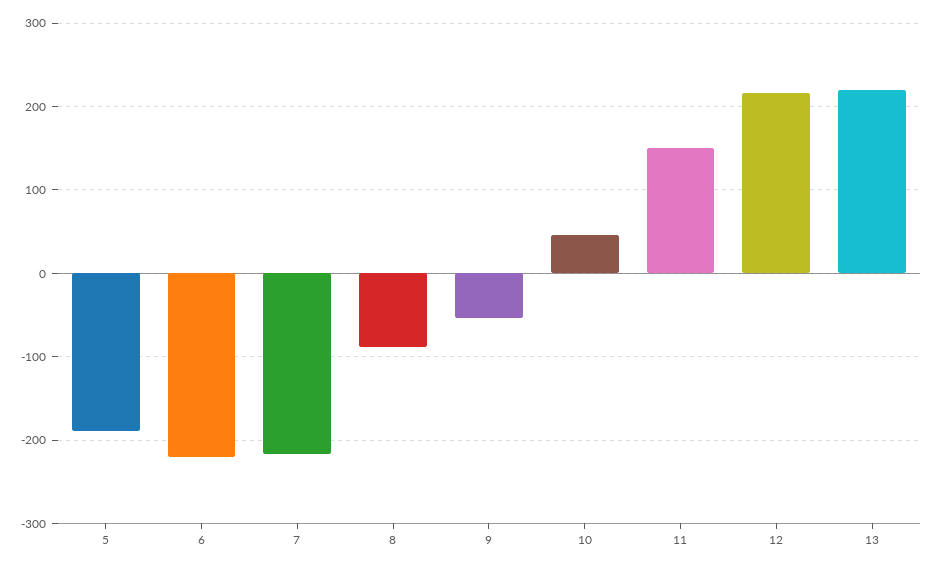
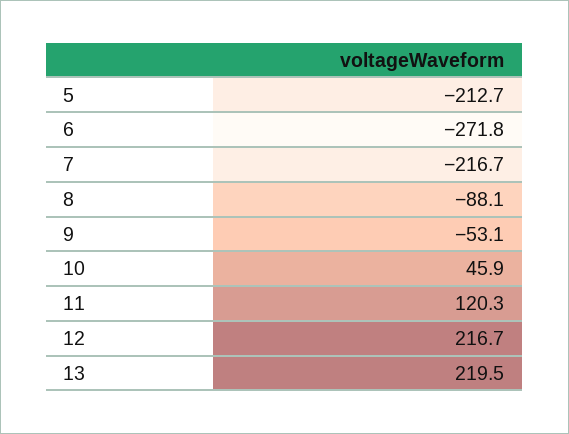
5: -190 -> -212.7
6: -220 -> -271.8
11: 150 -> 120.3

